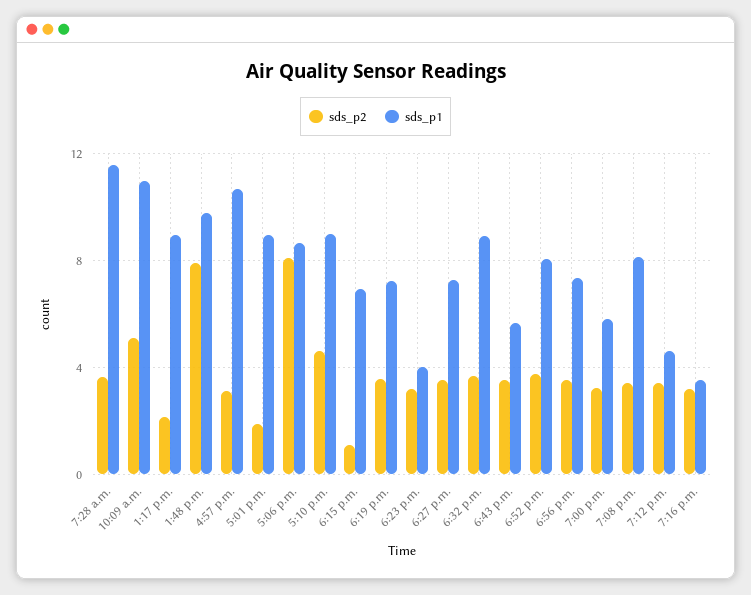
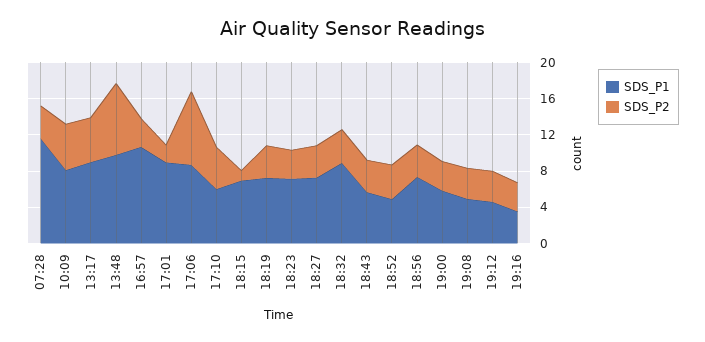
sds_p1, 10:09 a.m.: 11 -> 8
sds_p2, 1:17 p.m.: 2 -> 5
sds_p1, 5:10 p.m.: 9 -> 6
sds_p1, 6:23 p.m.: 4 -> 7
sds_p1, 6:52 p.m.: 8 -> 5
sds_p1, 7:08 p.m.: 8 -> 5

